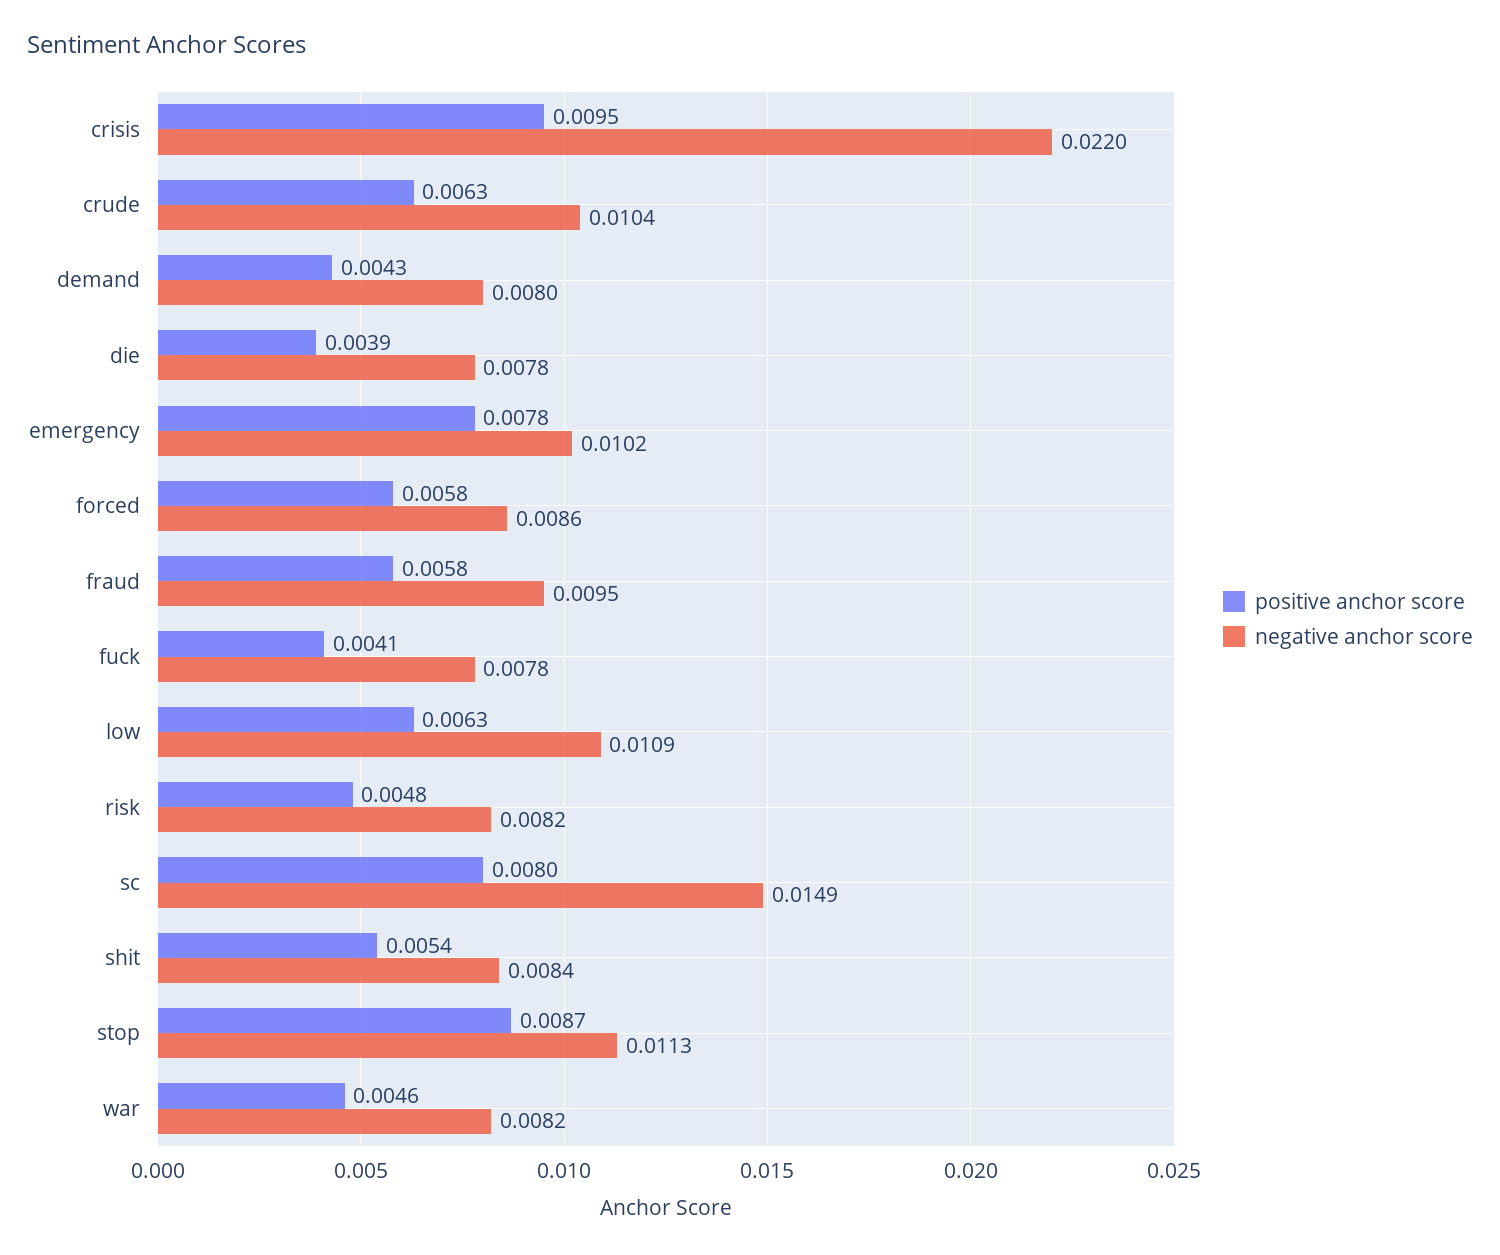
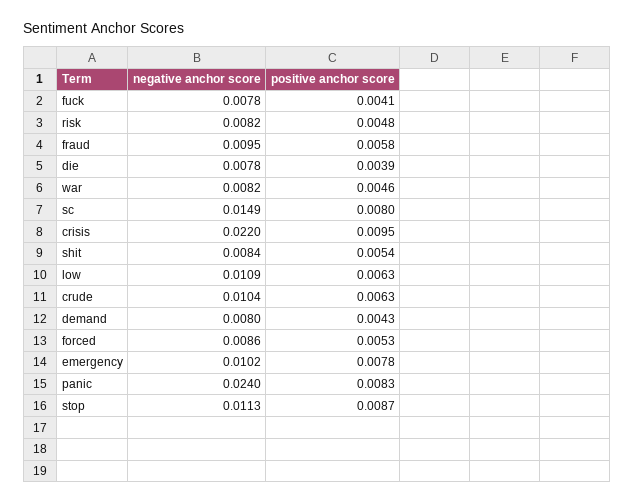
positive anchor score, forced: 0.0058 -> 0.0053
negative anchor score, panic: none -> 0.024
positive anchor score, panic: none -> 0.0083

